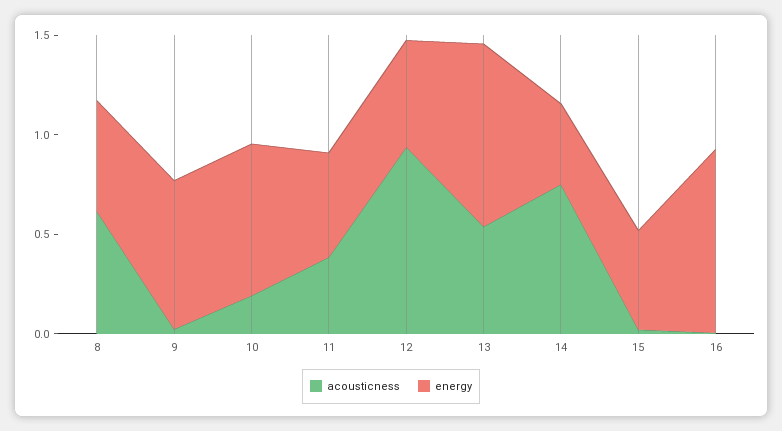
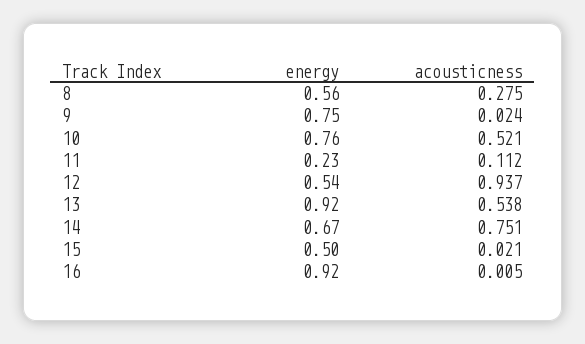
acousticness, 8: 0.6 -> 0.275
acousticness, 10: 0.2 -> 0.521
acousticness, 11: 0.4 -> 0.112
energy, 11: 0.5 -> 0.23
energy, 14: 0.4 -> 0.67

